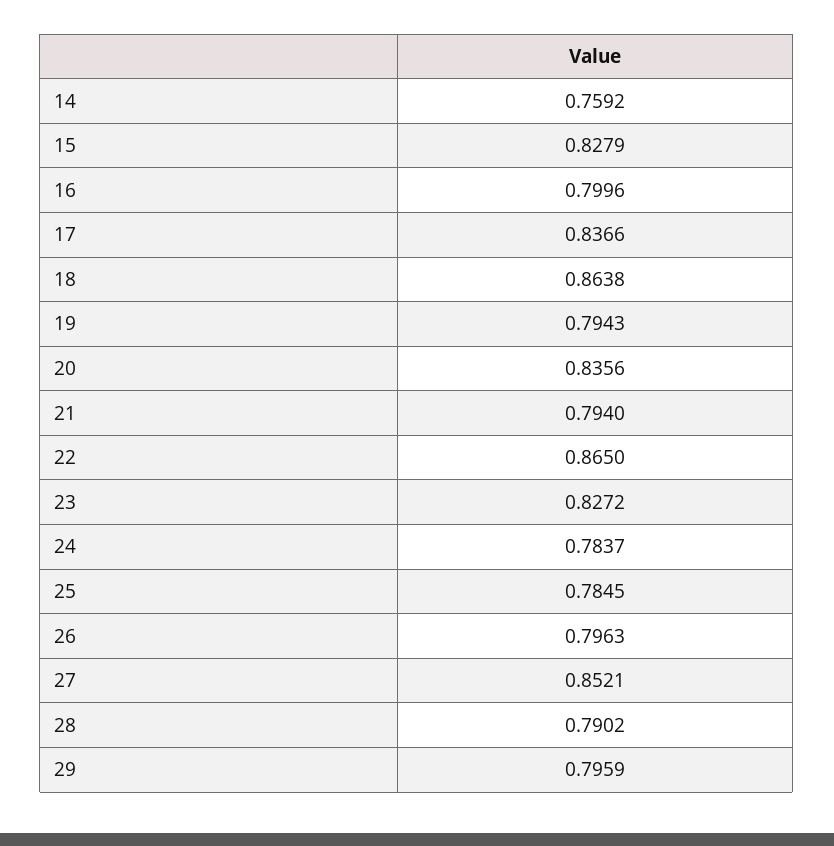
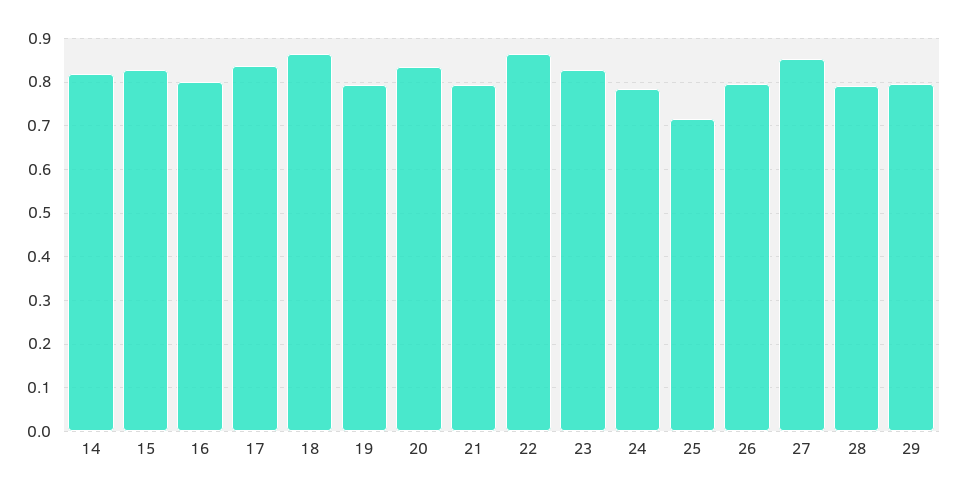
14: 0.7592 -> 0.82
25: 0.7845 -> 0.72

